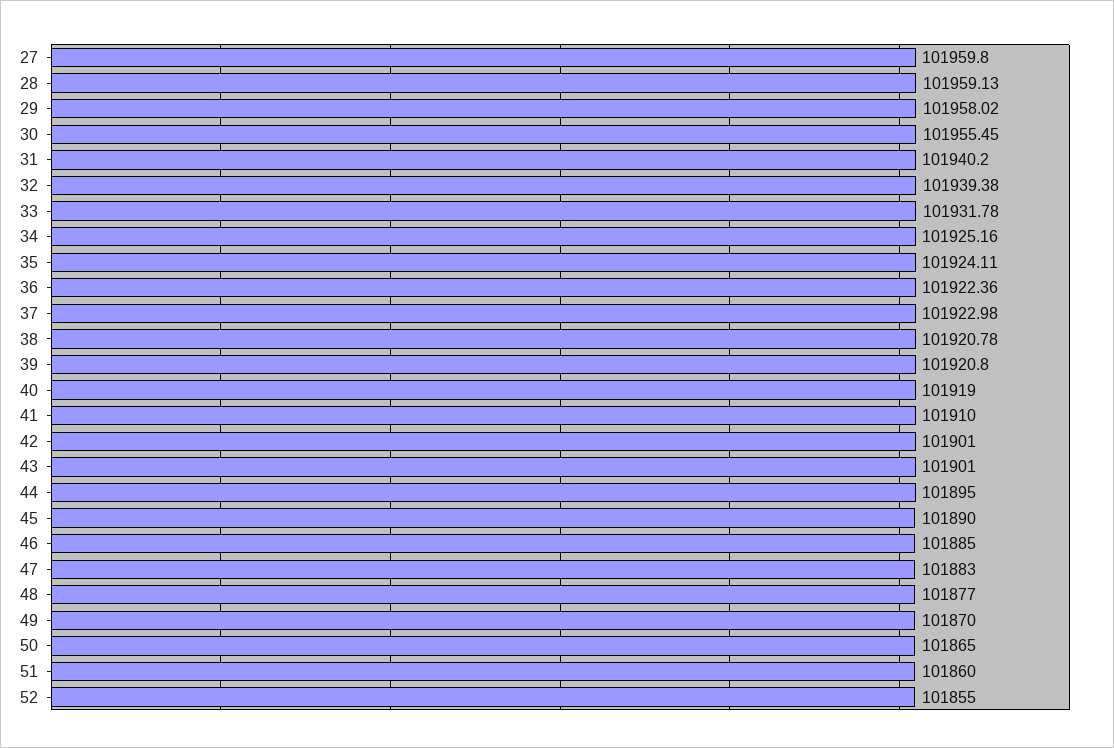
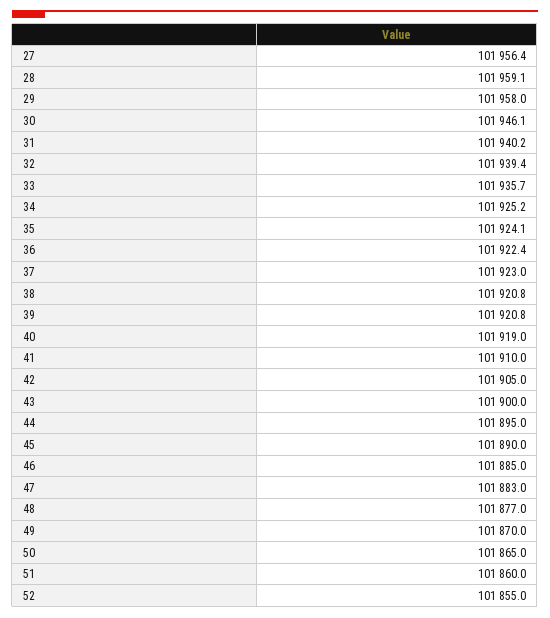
27: 101959.8 -> 101956.4
30: 101955.45 -> 101946.1
33: 101931.78 -> 101935.7
42: 101901 -> 101905
43: 101901 -> 101900

